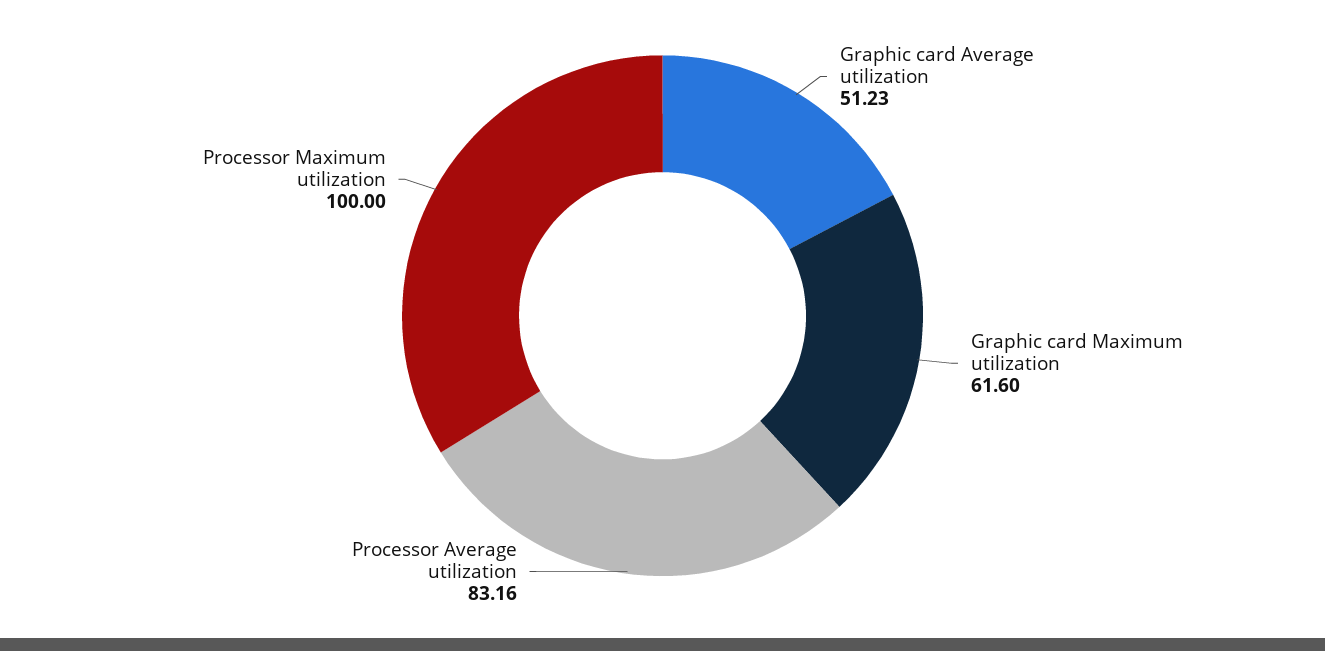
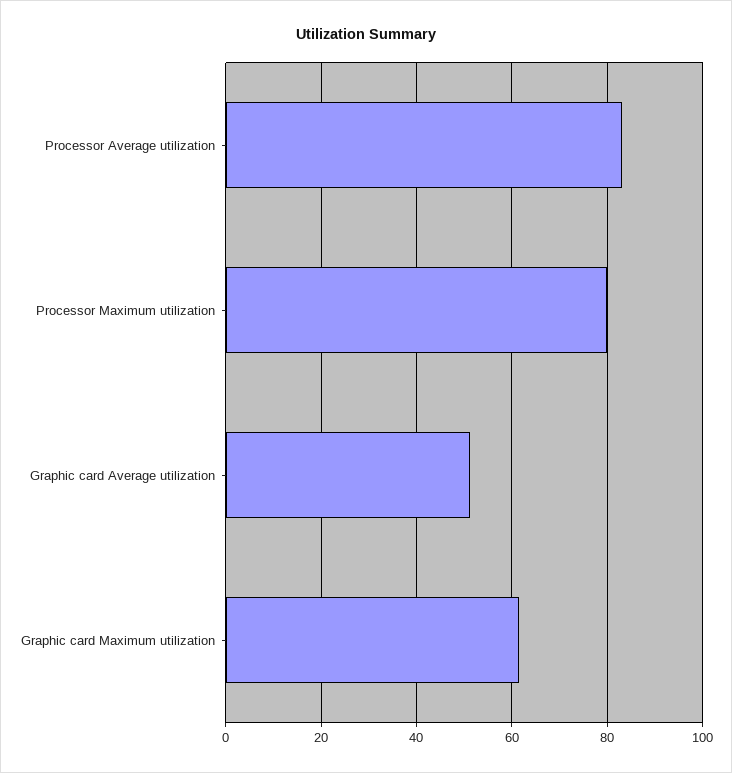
Processor Maximum utilization: 100 -> 80

